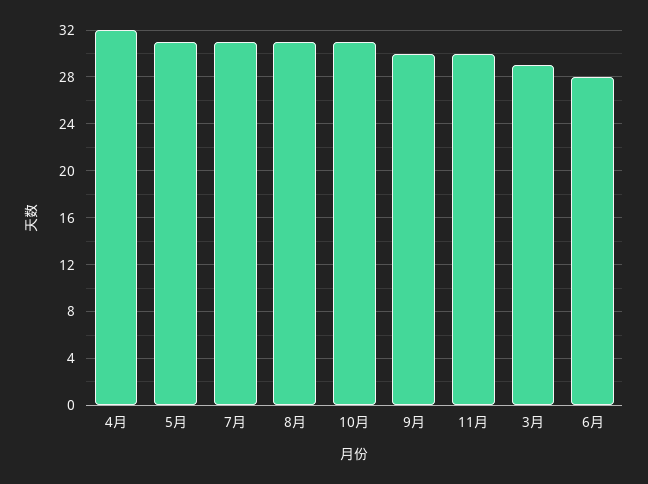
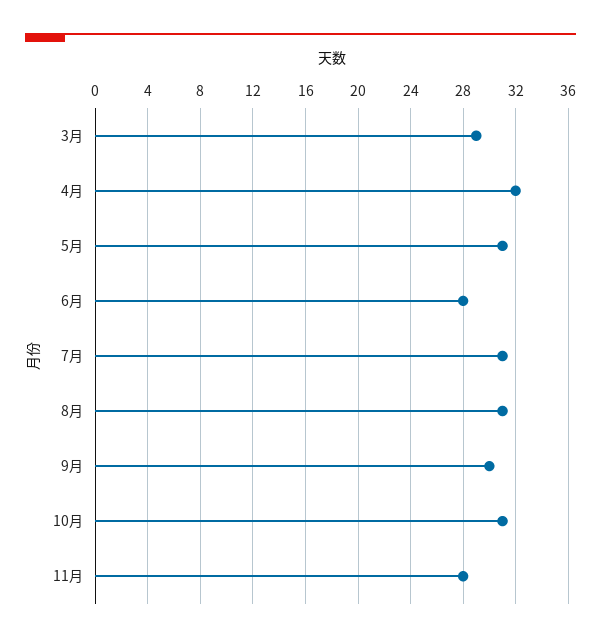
11月: 30 -> 28

